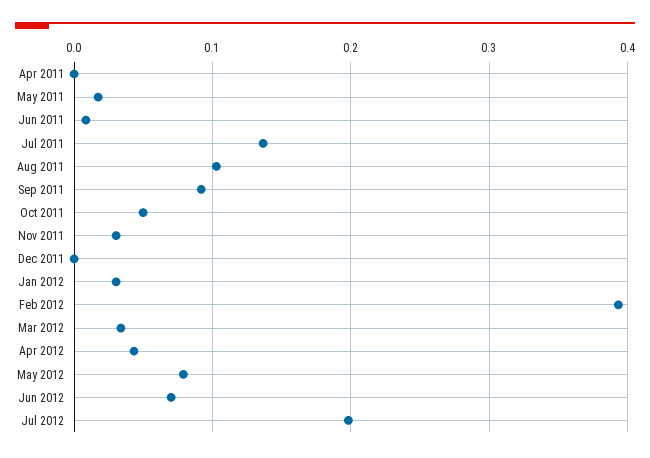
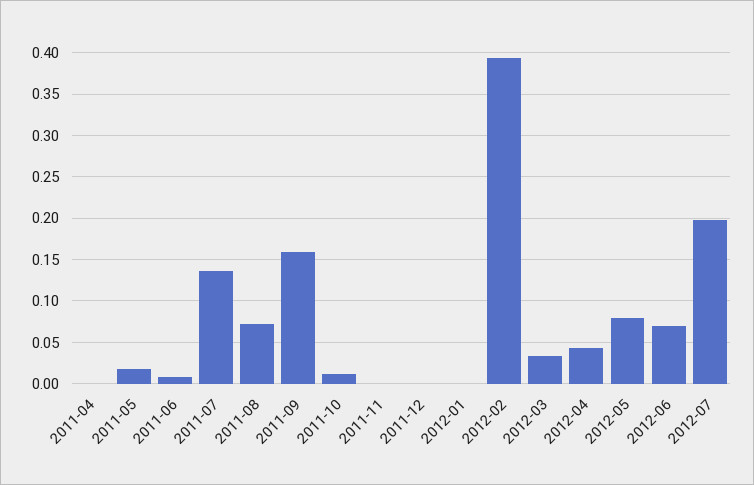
Aug 2011: 0.1 -> 0.07
Sep 2011: 0.09 -> 0.16
Oct 2011: 0.05 -> 0.01
Nov 2011: 0.03 -> 0
Jan 2012: 0.03 -> 0

